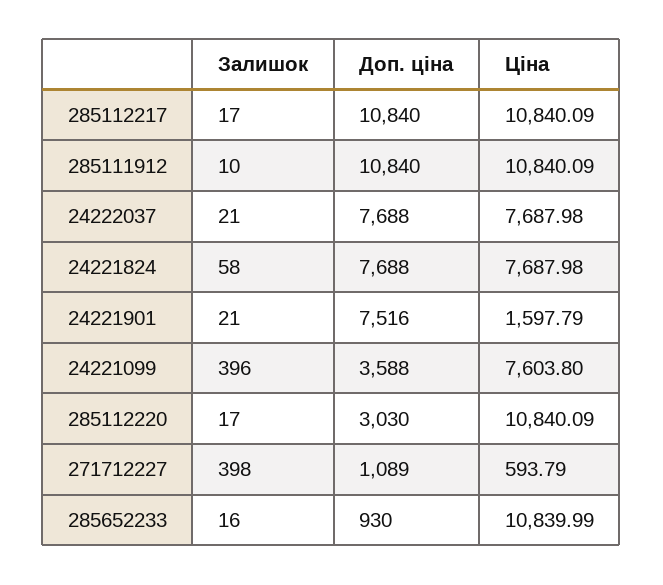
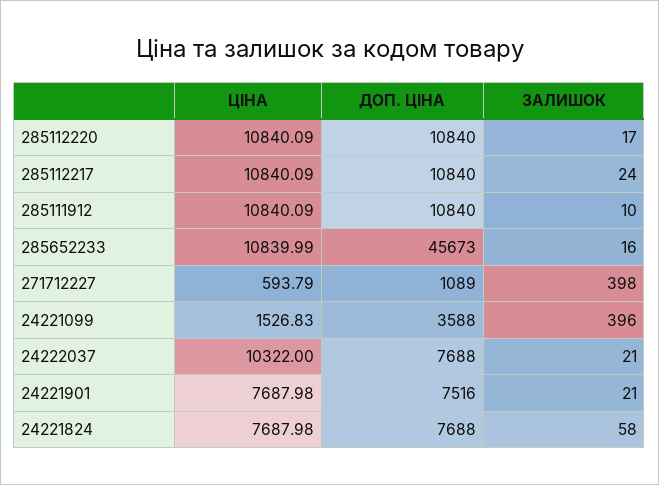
Залишок, 285112217: 17 -> 24
Ціна, 24222037: 7687.98 -> 10322
Ціна, 24221901: 1597.79 -> 7687.98
Ціна, 24221099: 7603.8 -> 1526.83
Доп. ціна, 285112220: 3030 -> 10840
Доп. ціна, 285652233: 930 -> 45673

